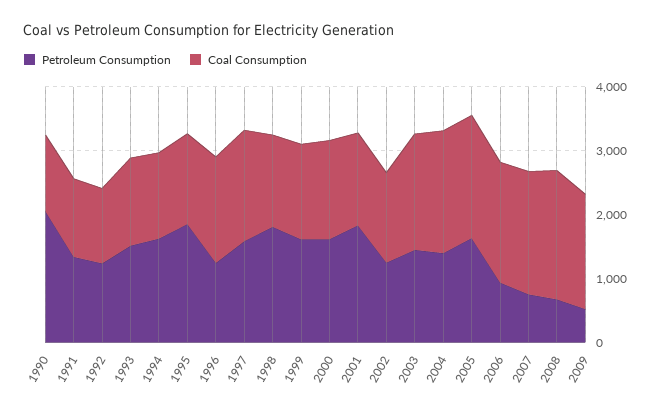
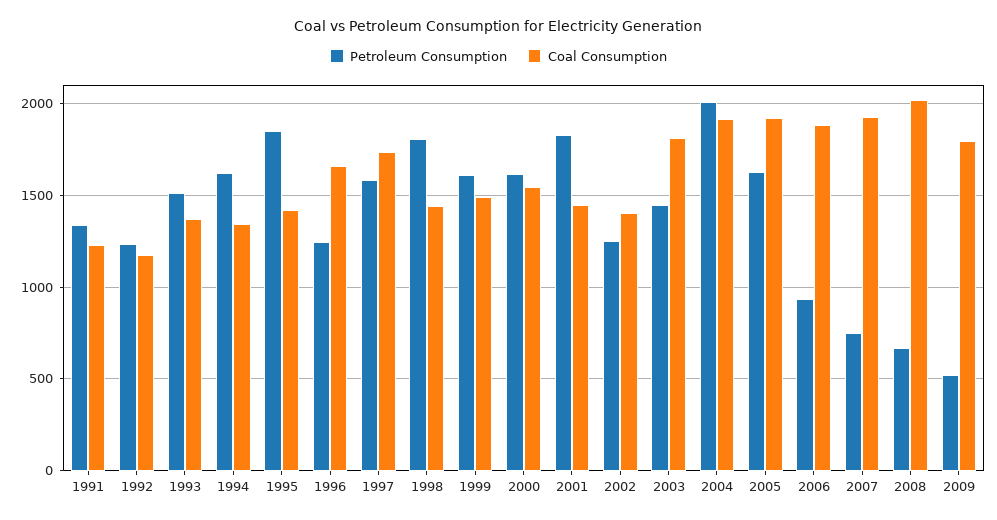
Petroleum Consumption, 1990: 2000 -> none
Coal Consumption, 1990: 1200 -> none
Petroleum Consumption, 2004: 1400 -> 2000

